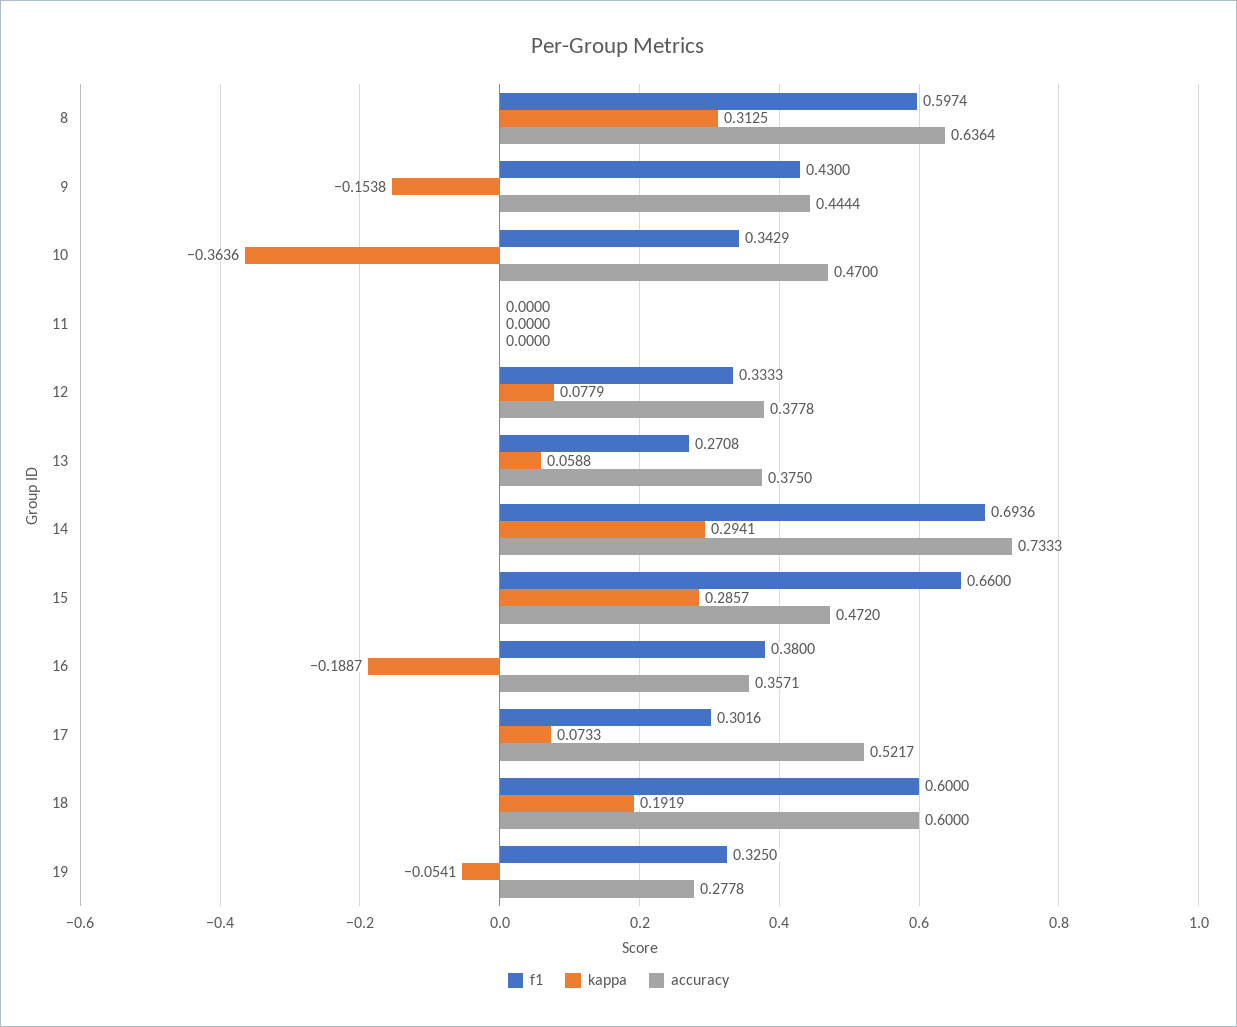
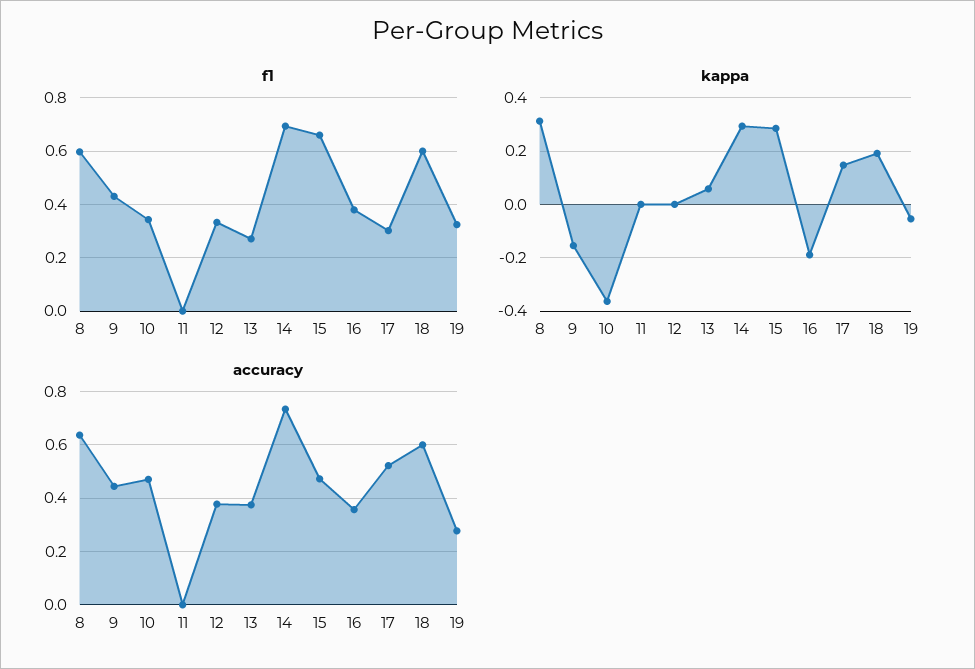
kappa, 12: 0.0779 -> 0
kappa, 17: 0.0733 -> 0.15

